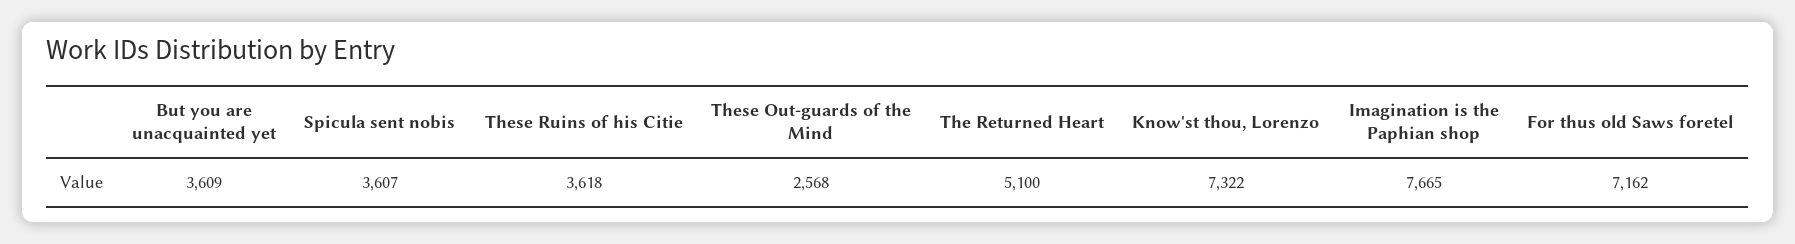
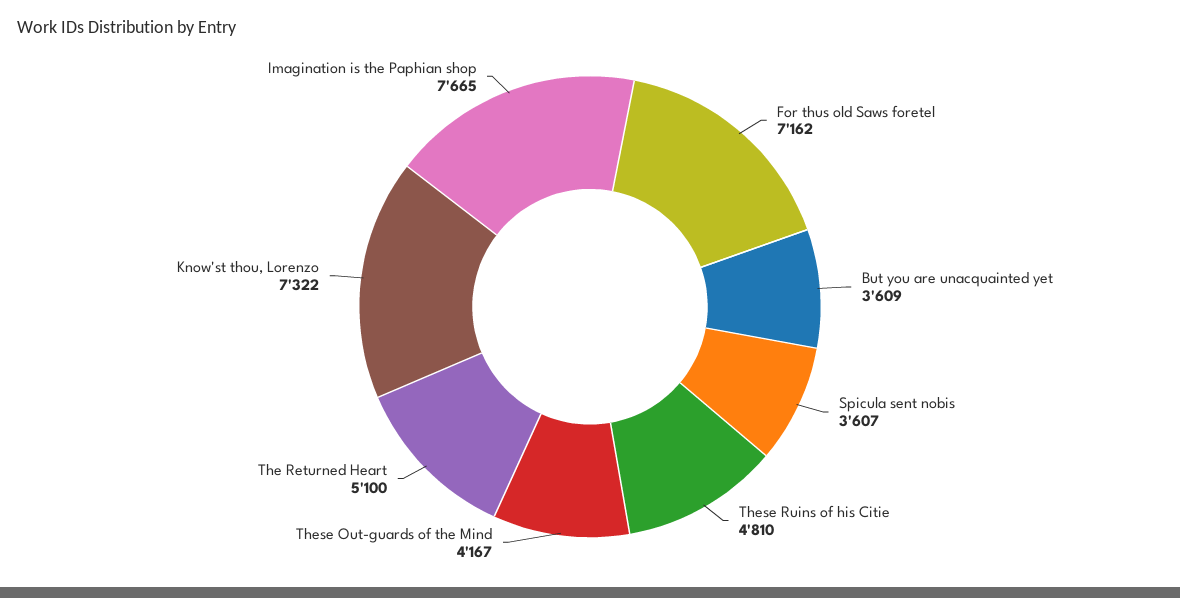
These Ruins of his Citie: 3618 -> 4810
These Out-guards of the Mind: 2568 -> 4167

